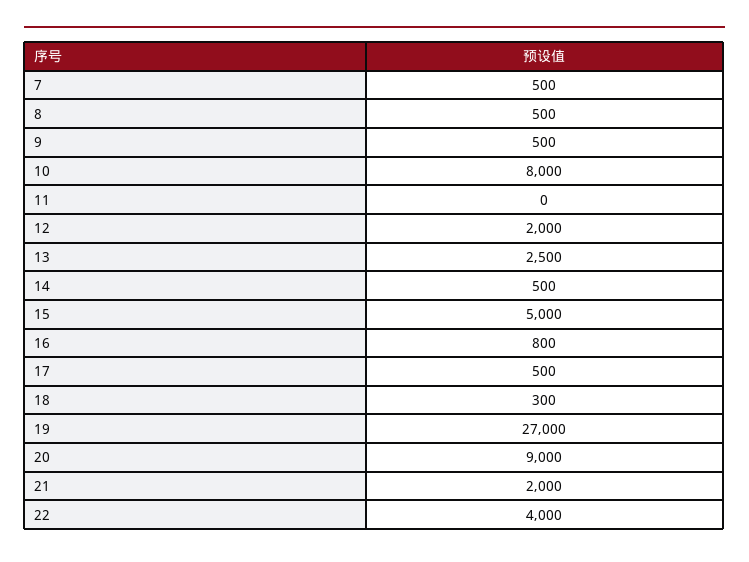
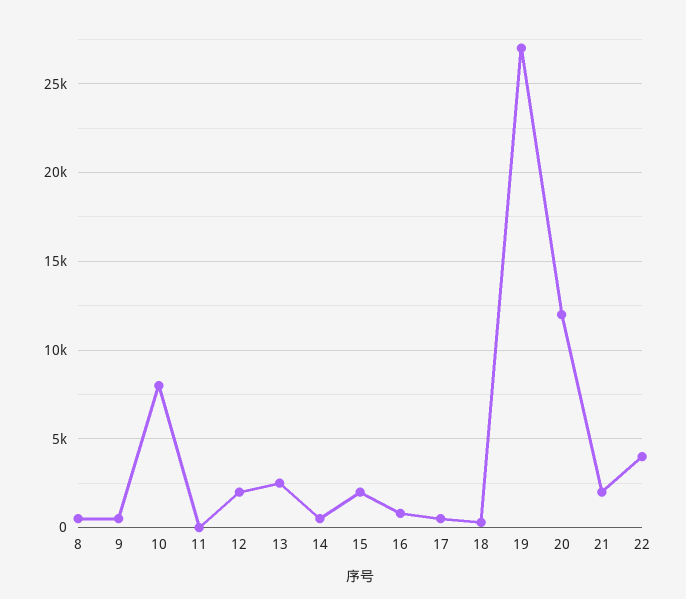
7: 500 -> none
15: 5000 -> 2000
20: 9000 -> 12000

